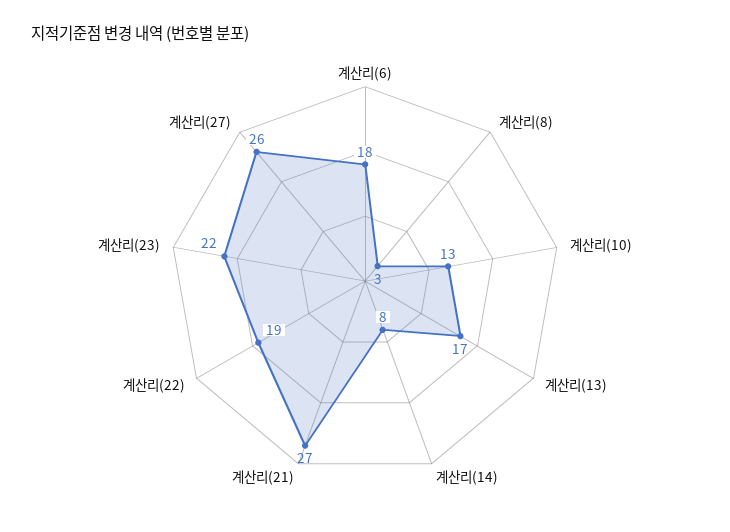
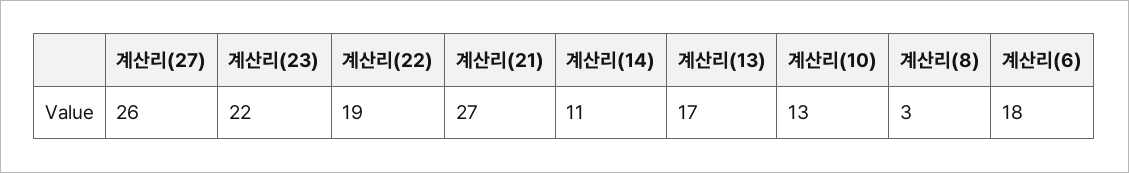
계산리(14): 8 -> 11

